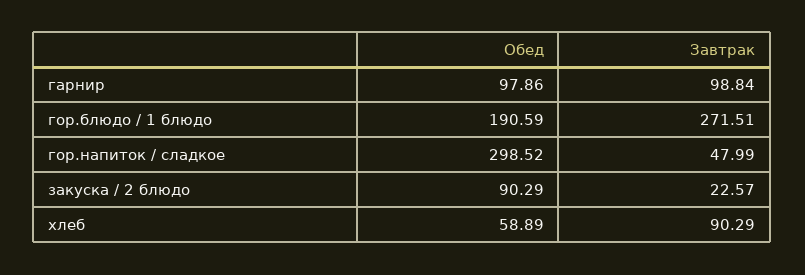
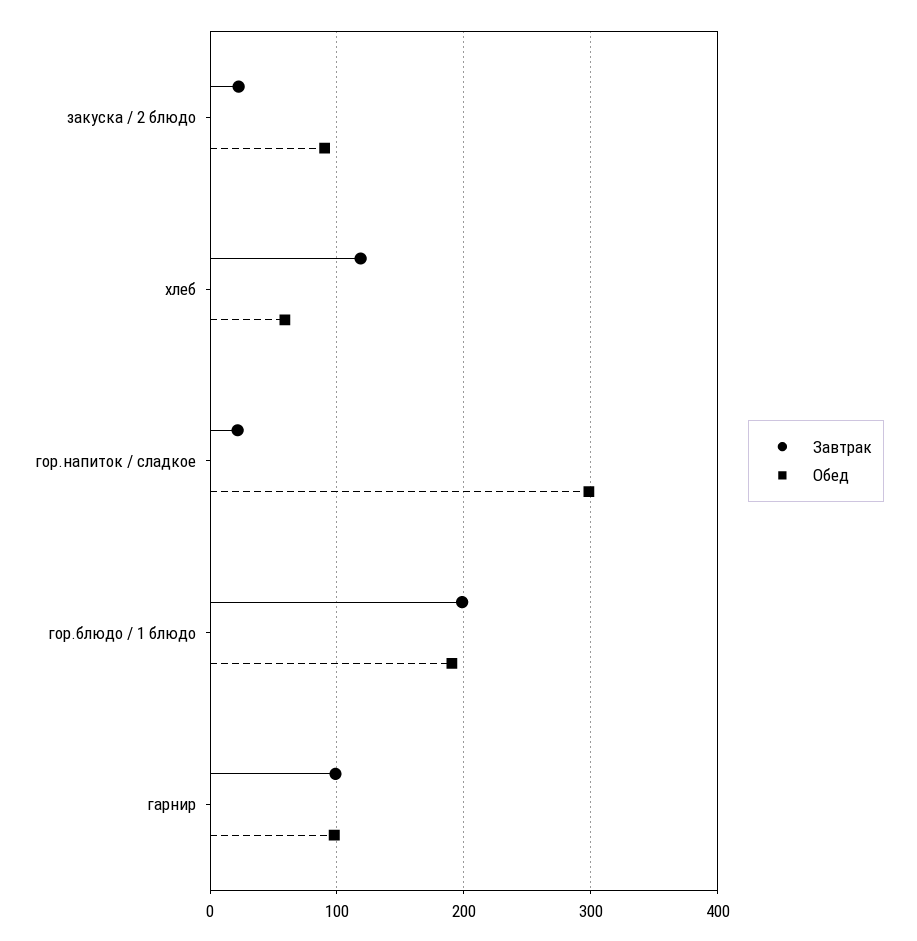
Завтрак, гор.блюдо / 1 блюдо: 271.51 -> 200
Завтрак, гор.напиток / сладкое: 47.99 -> 20
Завтрак, хлеб: 90.29 -> 120

